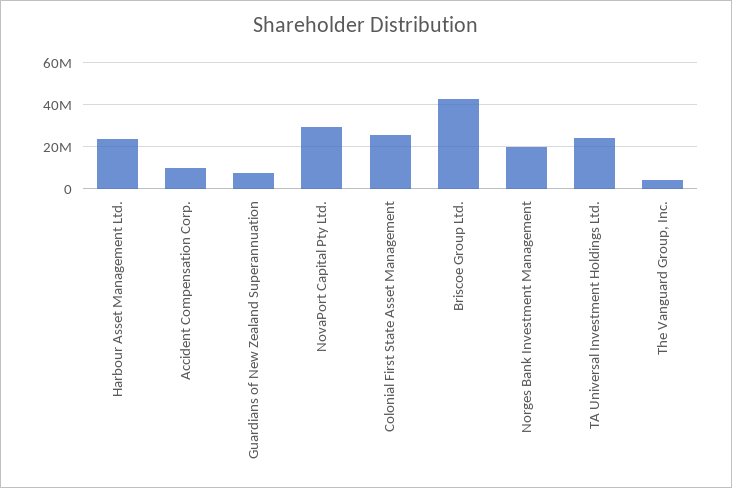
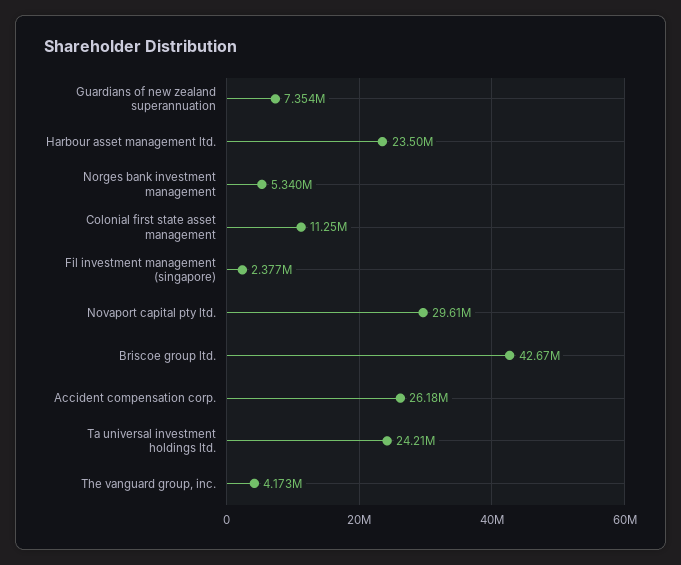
Accident Compensation Corp.: 10000000 -> 26180000
Colonial First State Asset Management: 25000000 -> 11250000
Norges Bank Investment Management: 20000000 -> 5340000
Fil investment management (singapore): none -> 2377000

